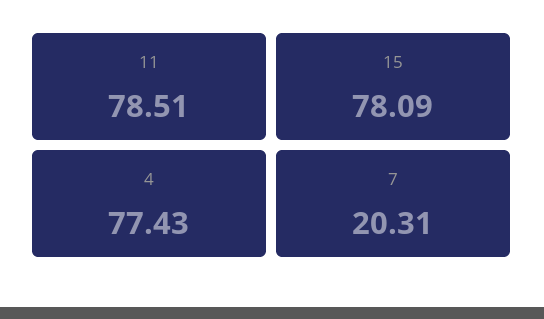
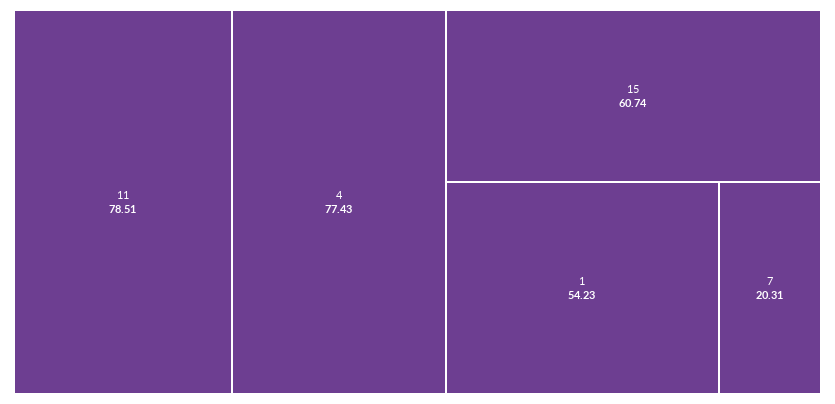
15: 78.09 -> 60.74
1: none -> 54.23

